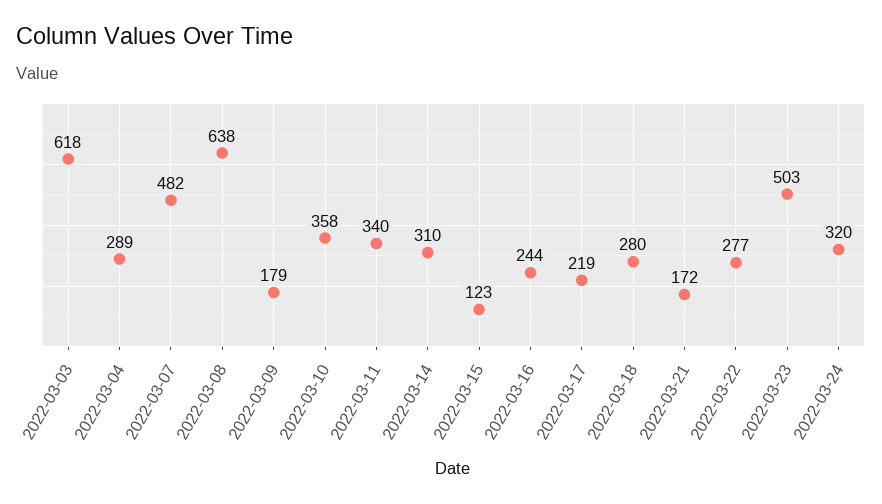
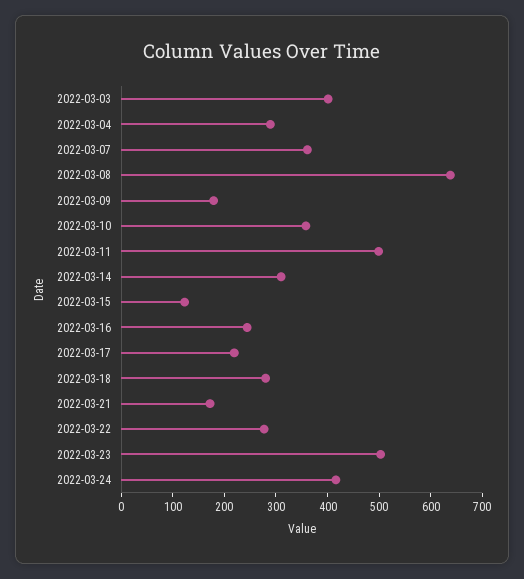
2022-03-03: 618 -> 400
2022-03-07: 482 -> 360
2022-03-11: 340 -> 500
2022-03-24: 320 -> 420

